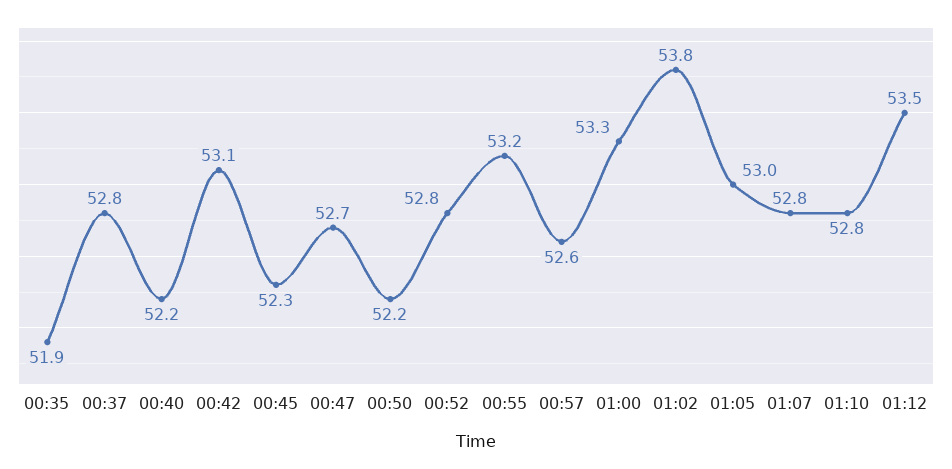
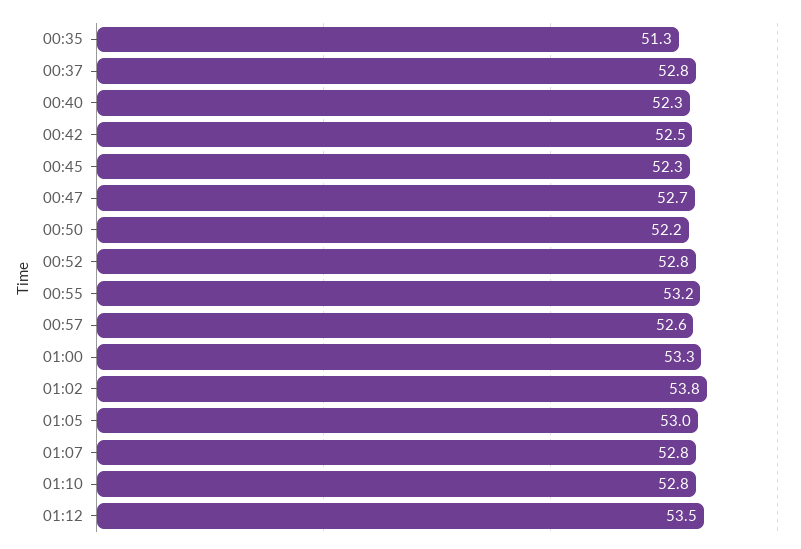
00:35: 51.9 -> 51.3
00:40: 52.2 -> 52.3
00:42: 53.1 -> 52.5

